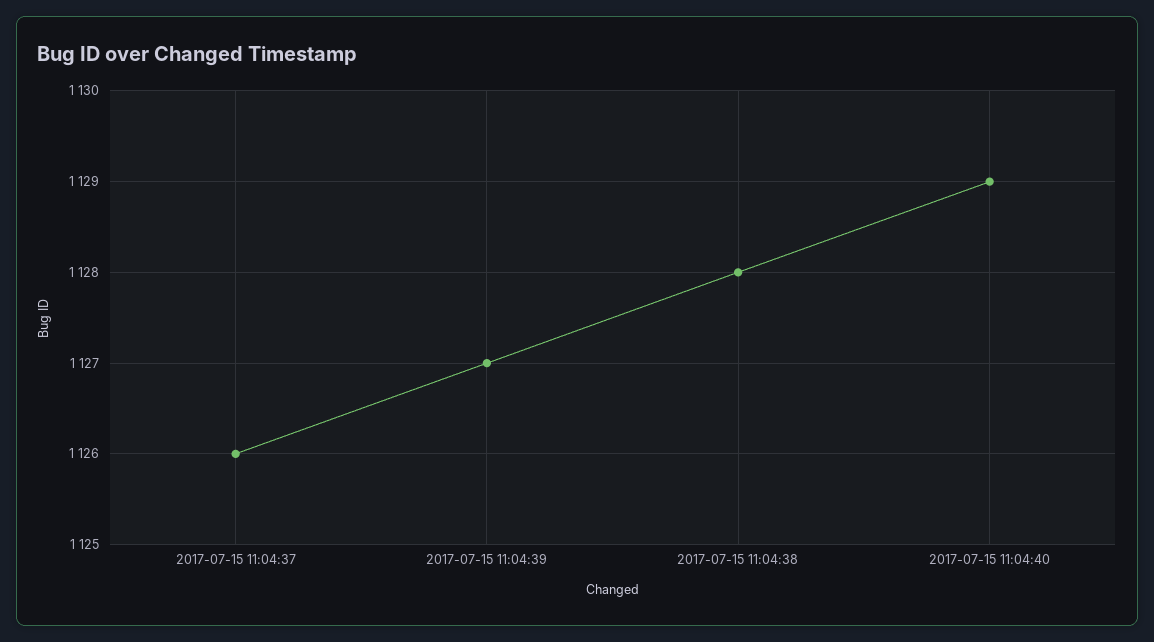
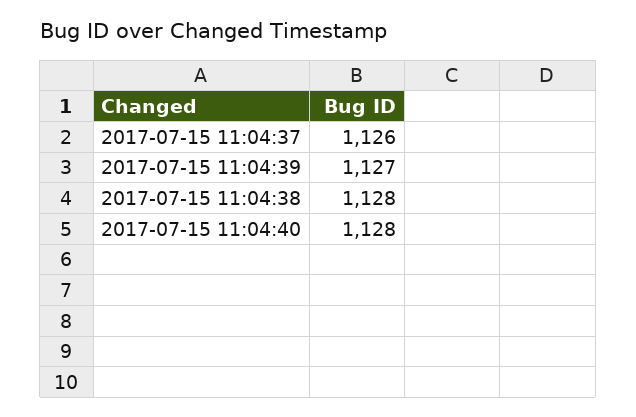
2017-07-15 11:04:40: 1129 -> 1128

